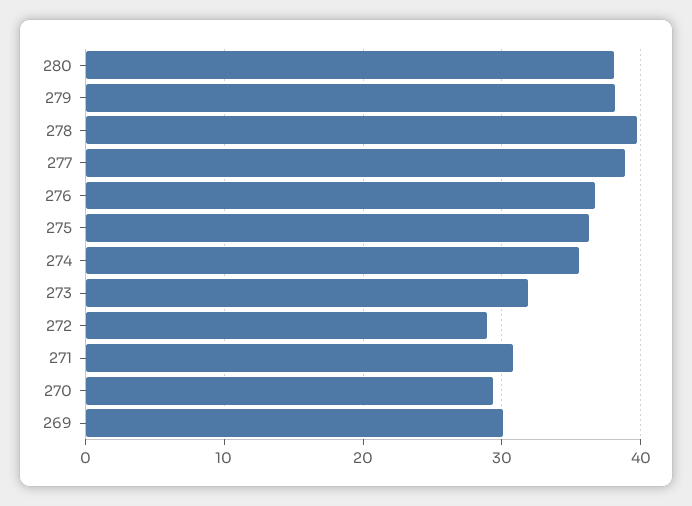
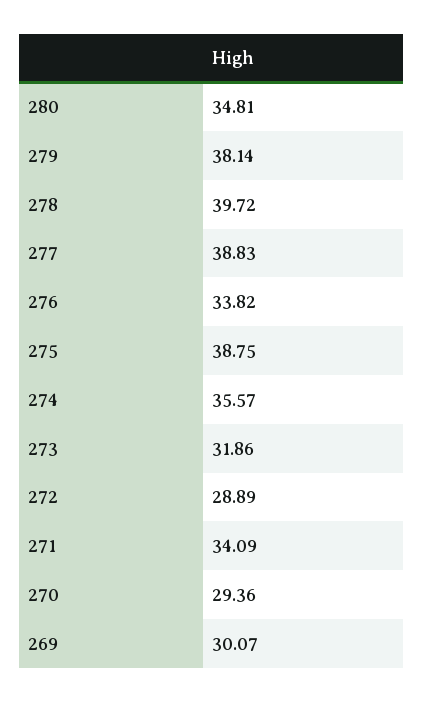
280: 38 -> 34.81
276: 37 -> 33.82
275: 36 -> 38.75
271: 31 -> 34.09

